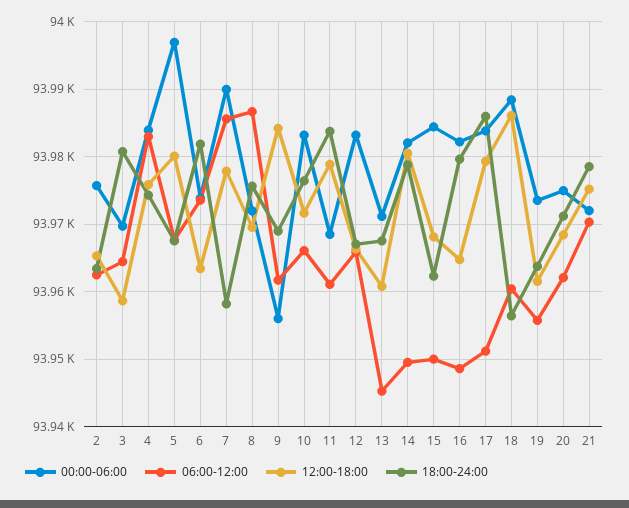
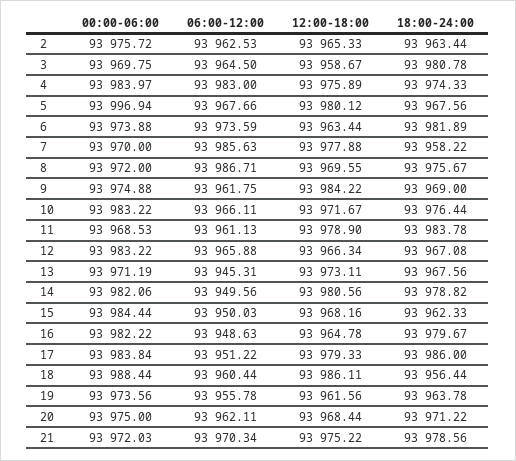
00:00-06:00, 7: 93990 -> 93970
00:00-06:00, 9: 93956 -> 93974.88
12:00-18:00, 13: 93961 -> 93973.11

